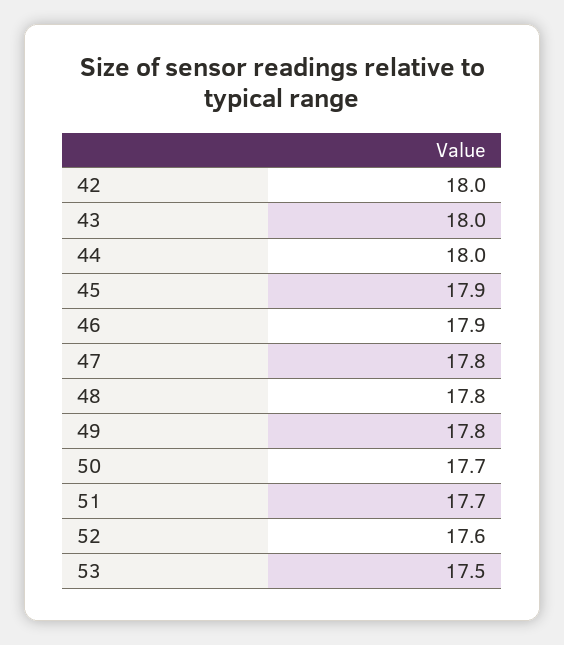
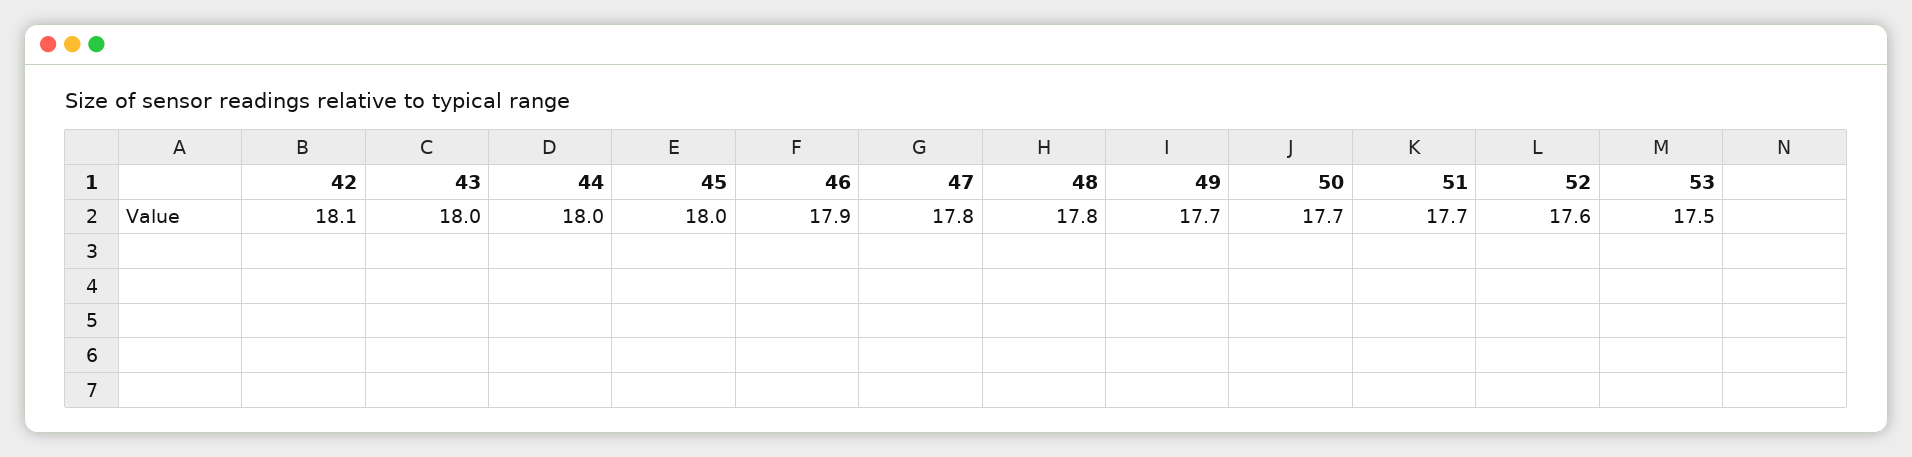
42: 18 -> 18.1
45: 17.9 -> 18
49: 17.8 -> 17.7

